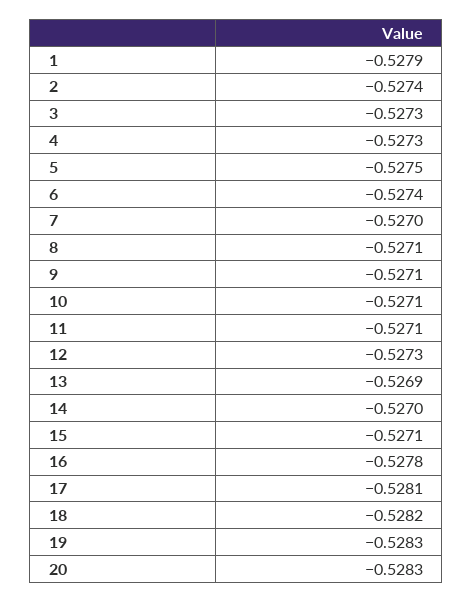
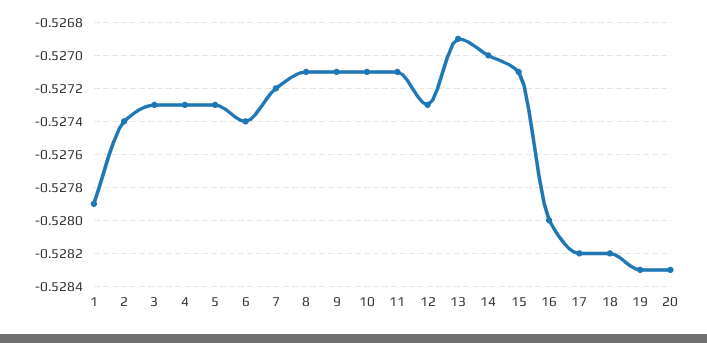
5: -0.5275 -> -0.5273
7: -0.527 -> -0.5272
16: -0.5278 -> -0.528
17: -0.5281 -> -0.5282

